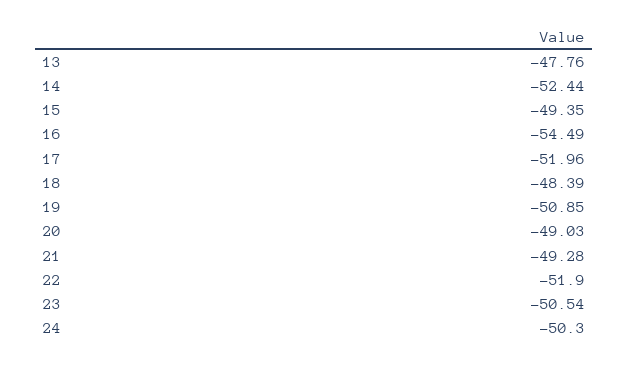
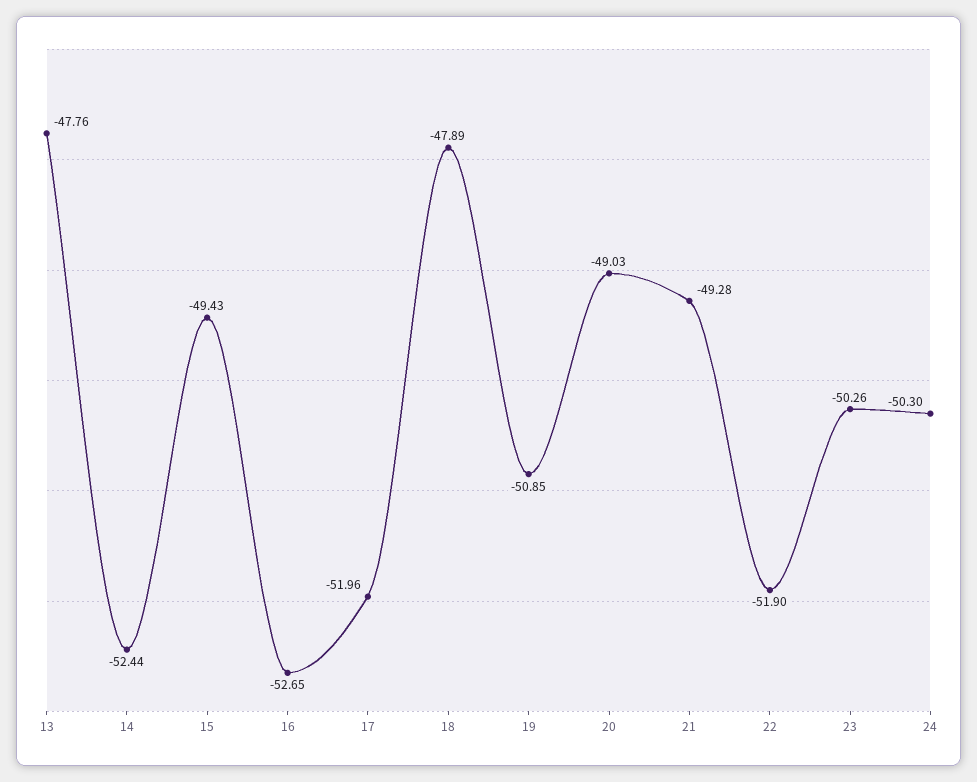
15: -49.35 -> -49.43
16: -54.49 -> -52.65
18: -48.39 -> -47.89
23: -50.54 -> -50.26

